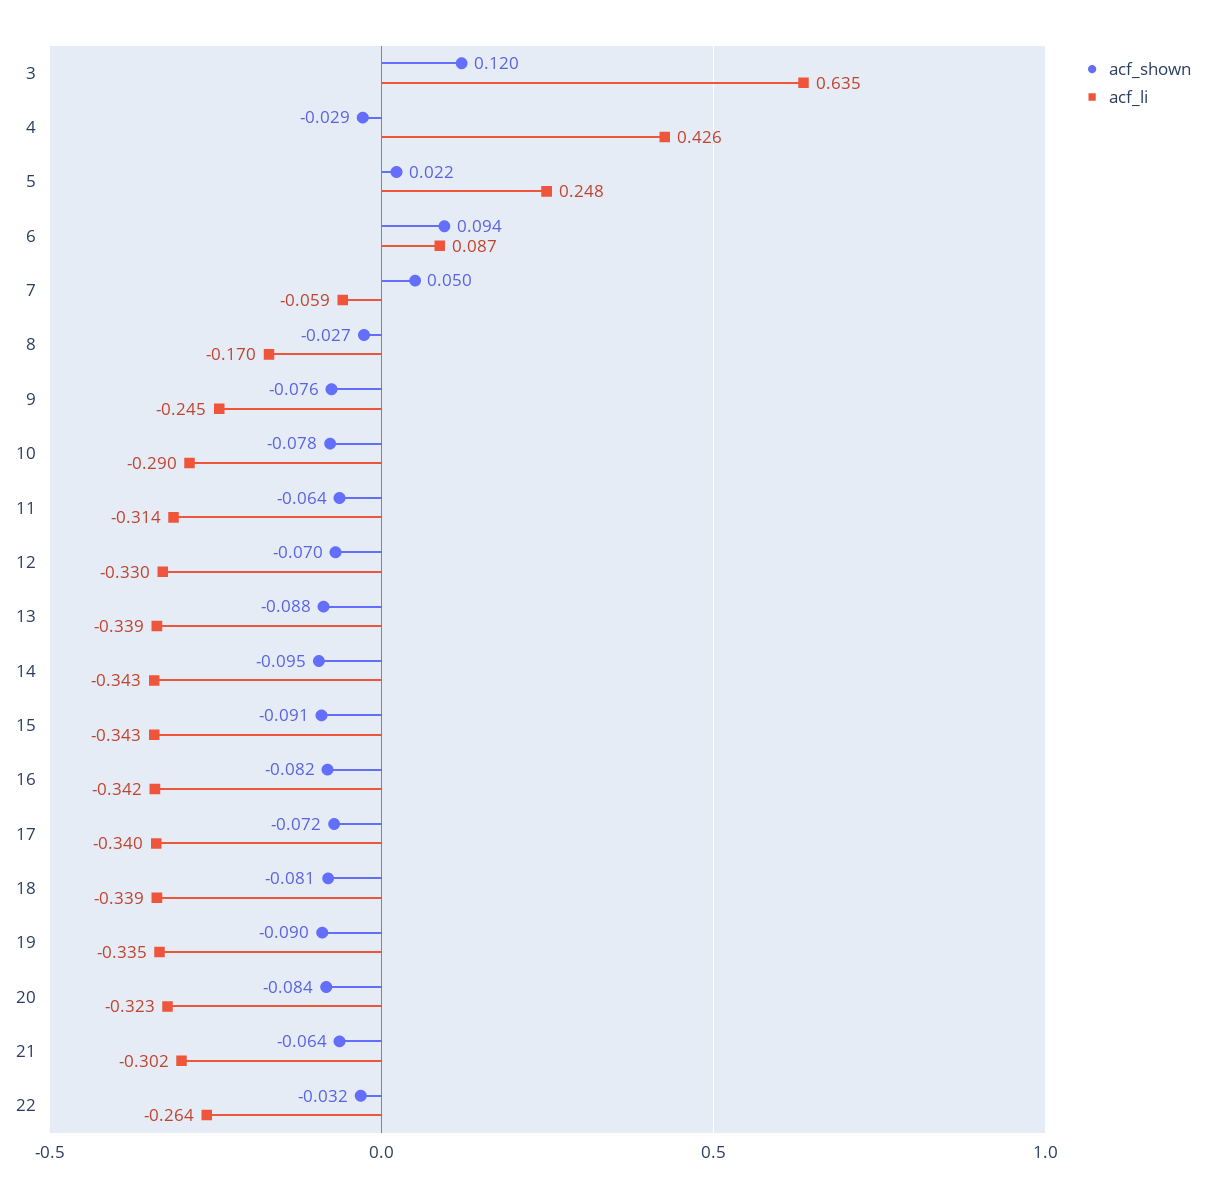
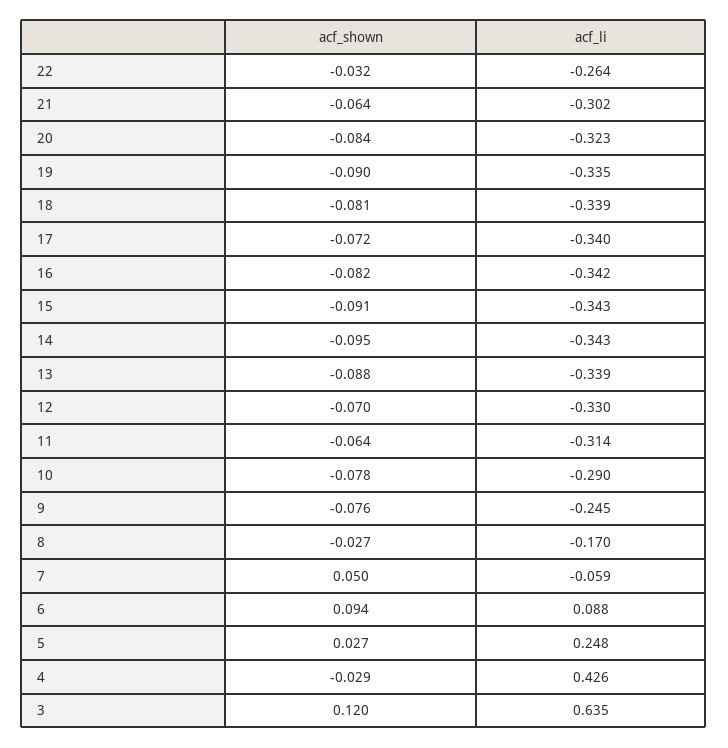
acf_shown, 5: 0.022 -> 0.027
acf_li, 6: 0.087 -> 0.088

